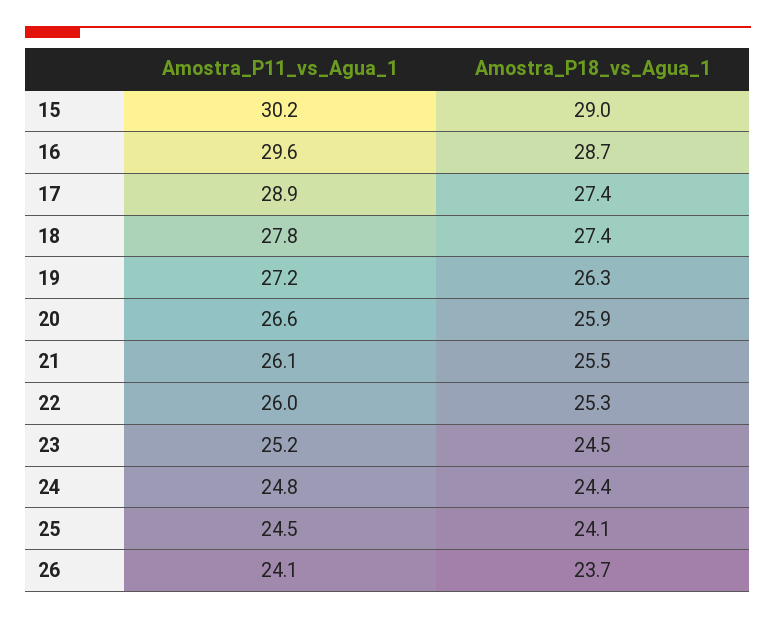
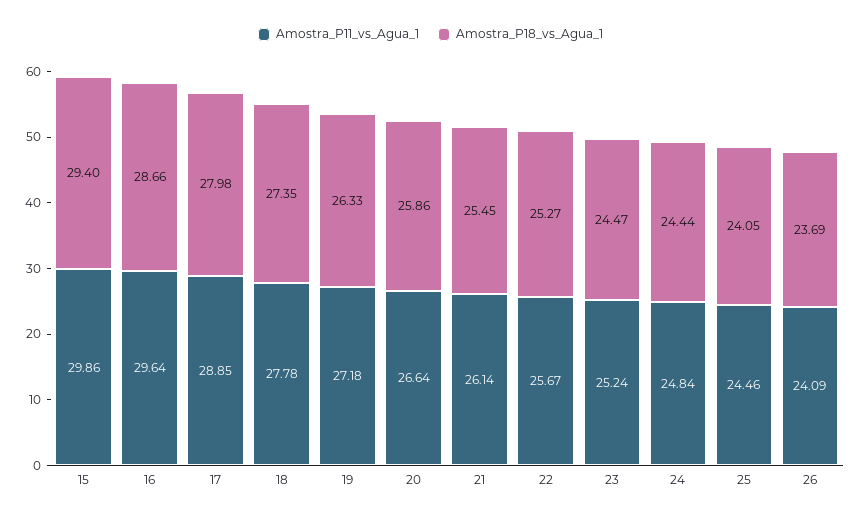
Amostra_P11_vs_Agua_1, 15: 30.2 -> 29.86
Amostra_P18_vs_Agua_1, 15: 29 -> 29.4
Amostra_P18_vs_Agua_1, 17: 27.4 -> 27.98
Amostra_P11_vs_Agua_1, 22: 26 -> 25.67

